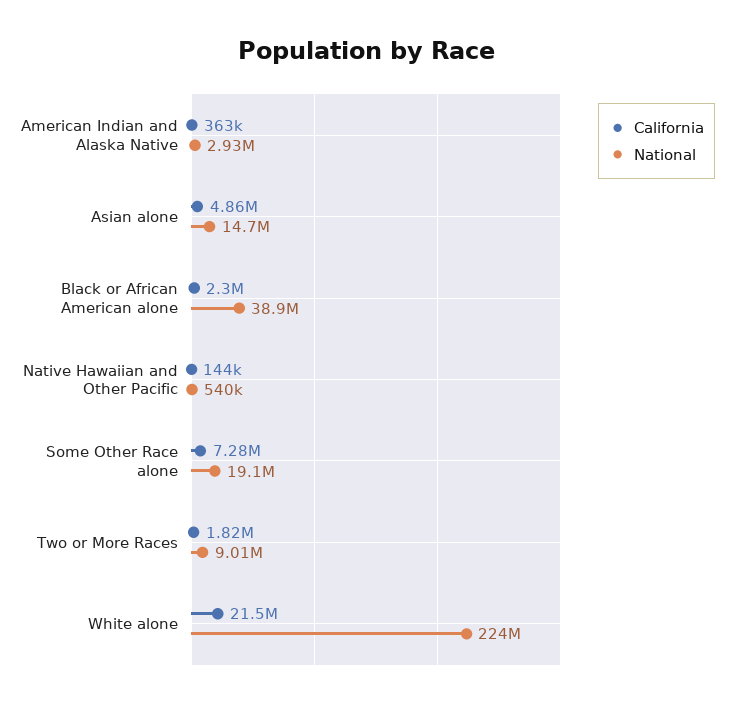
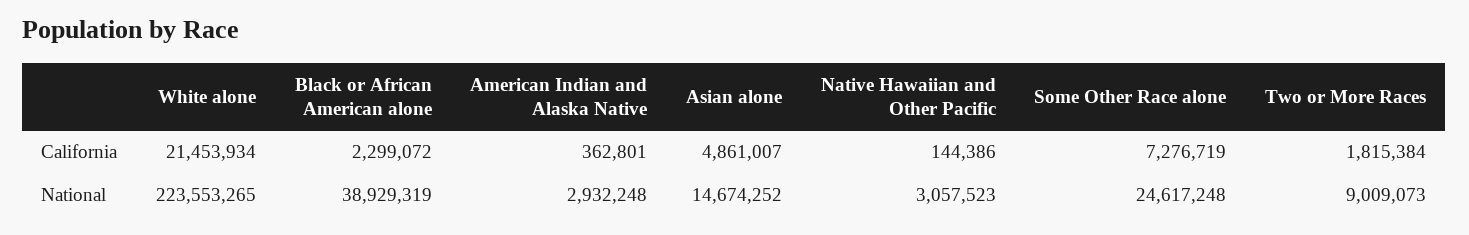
National, Native Hawaiian and Other Pacific: 540000 -> 3057523
National, Some Other Race alone: 19100000 -> 24617248

